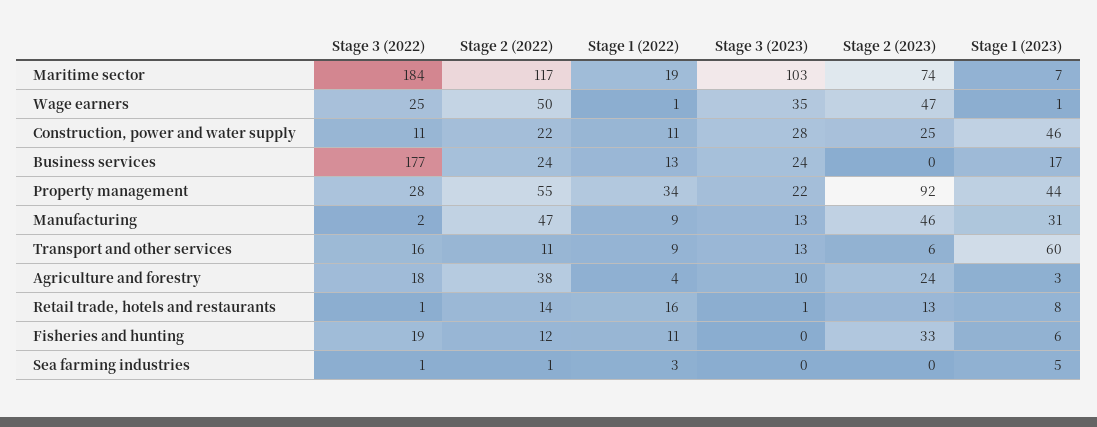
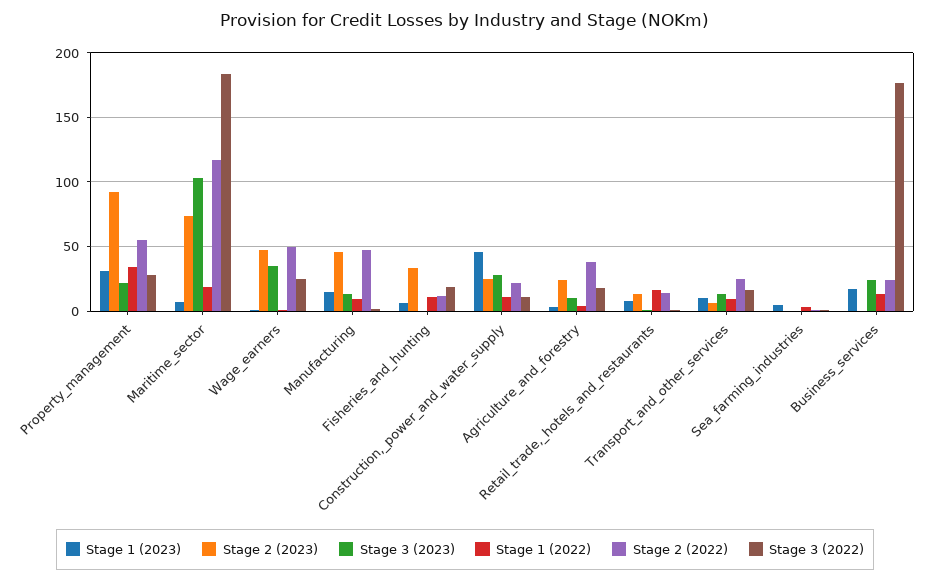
Stage 1 (2023), Property management: 44 -> 30
Stage 1 (2023), Manufacturing: 31 -> 15
Stage 2 (2022), Transport and other services: 11 -> 25
Stage 1 (2023), Transport and other services: 60 -> 10

